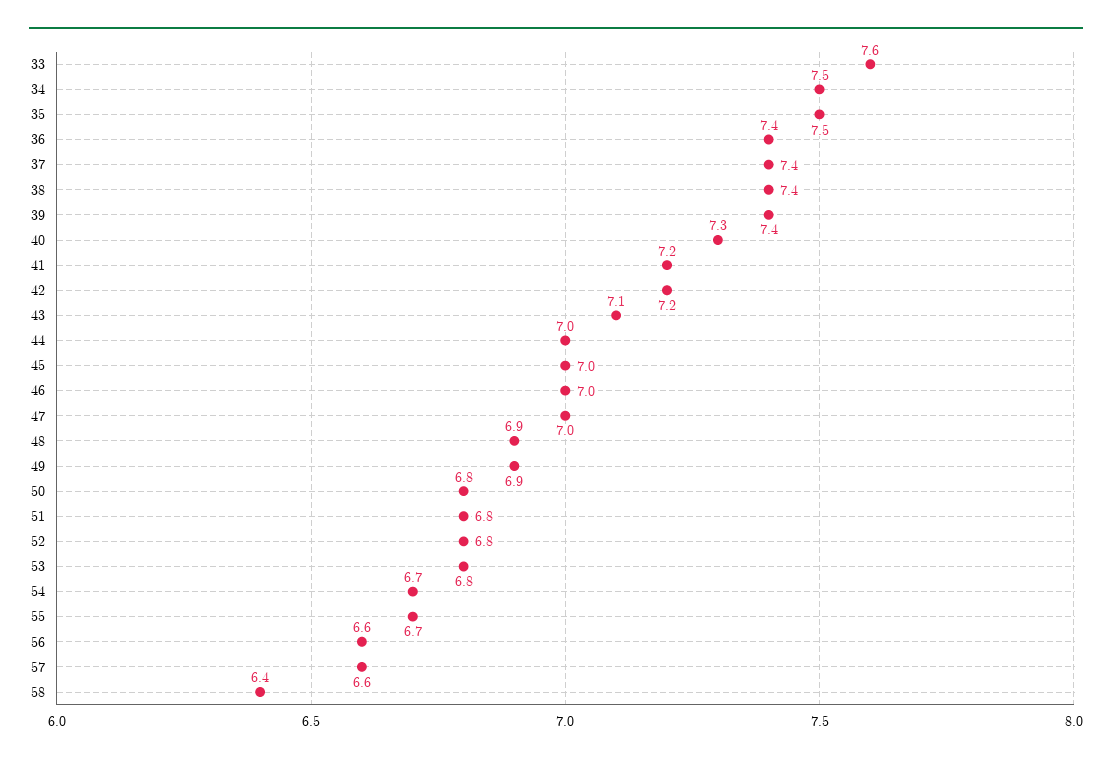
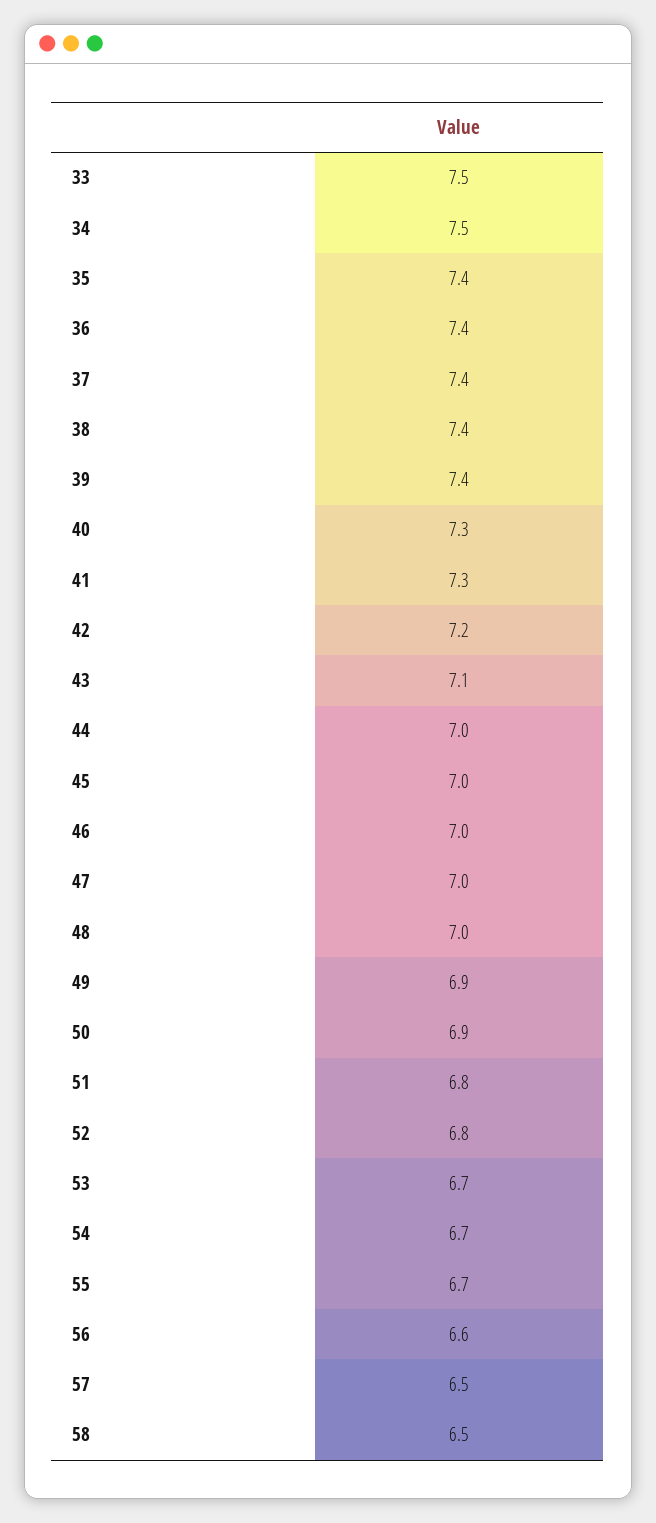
33: 7.6 -> 7.5
35: 7.5 -> 7.4
41: 7.2 -> 7.3
48: 6.9 -> 7
50: 6.8 -> 6.9
53: 6.8 -> 6.7
57: 6.6 -> 6.5
58: 6.4 -> 6.5

